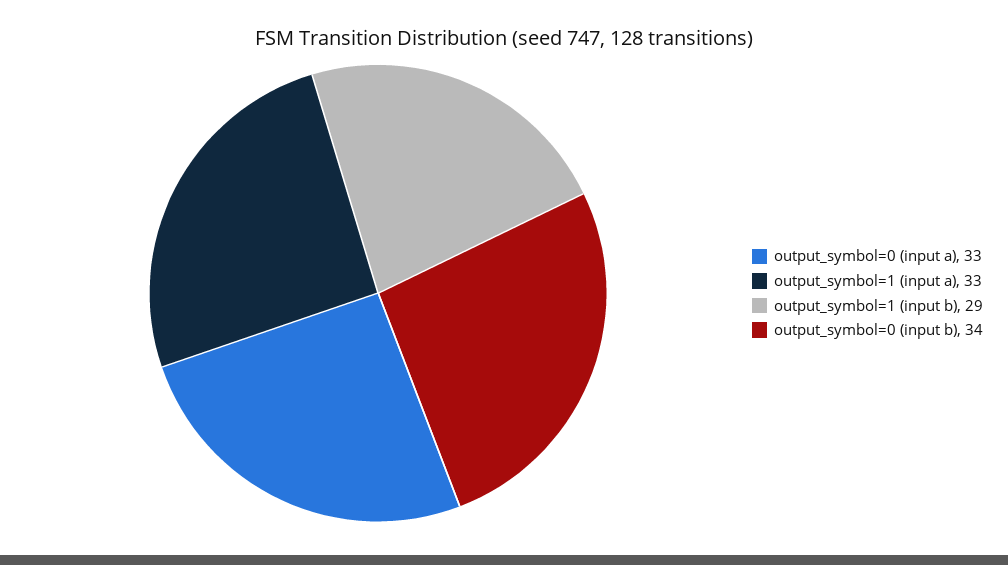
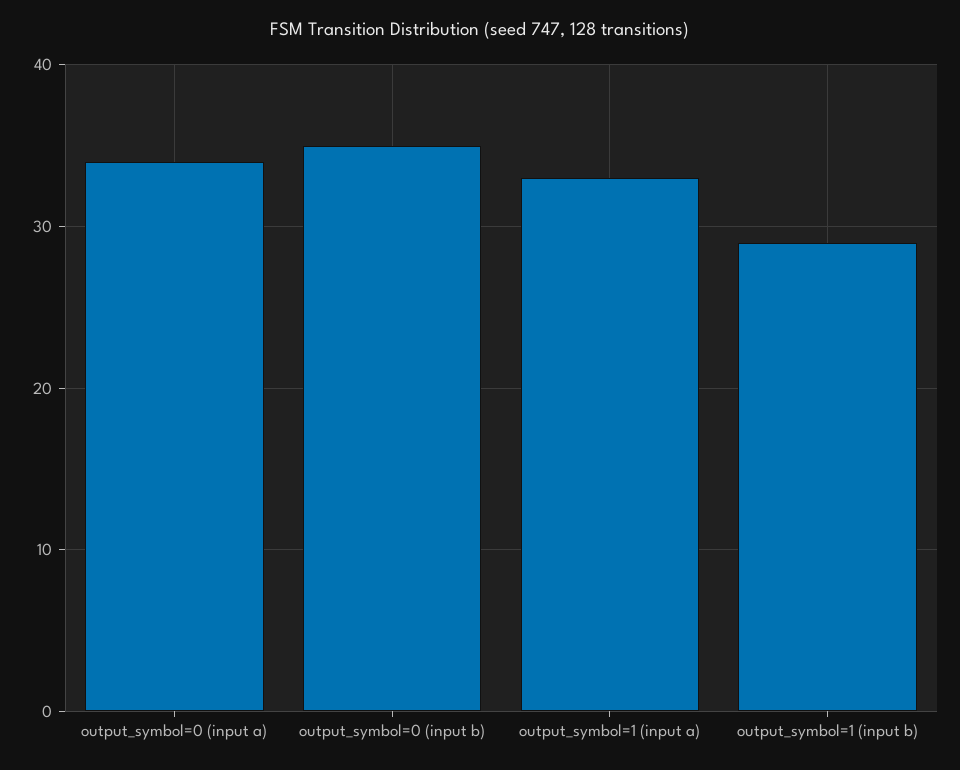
output_symbol=0 (input a): 33 -> 34
output_symbol=0 (input b): 34 -> 35

